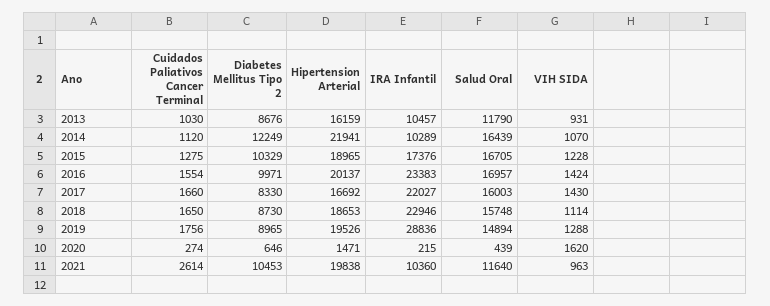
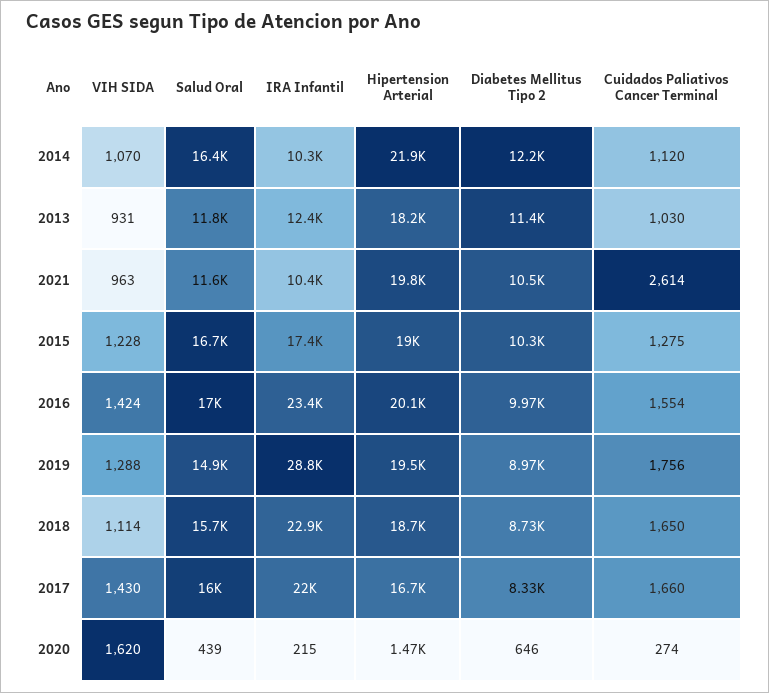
Diabetes Mellitus Tipo 2, 2013: 8676 -> 11400
Hipertension Arterial, 2013: 16159 -> 18200
IRA Infantil, 2013: 10457 -> 12400

